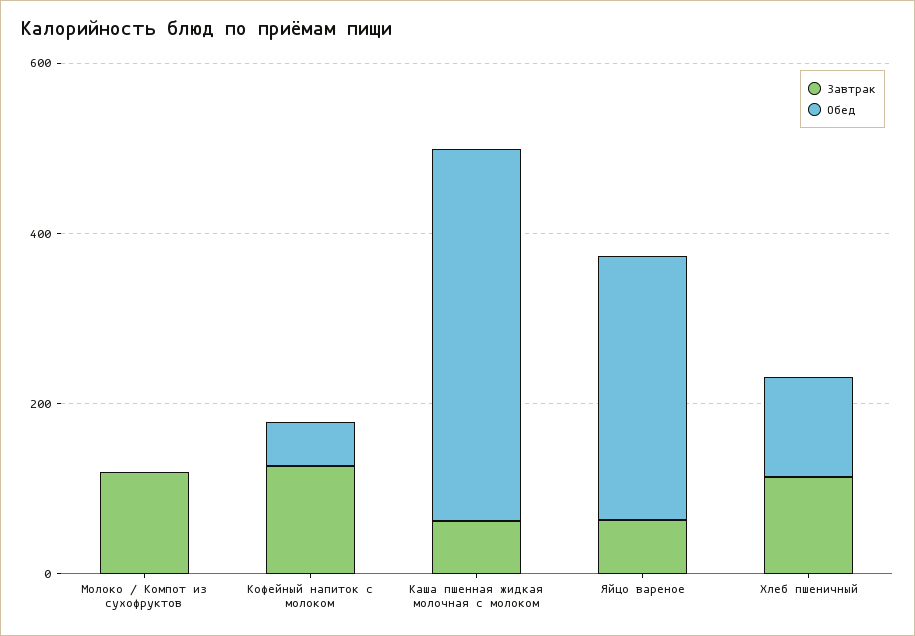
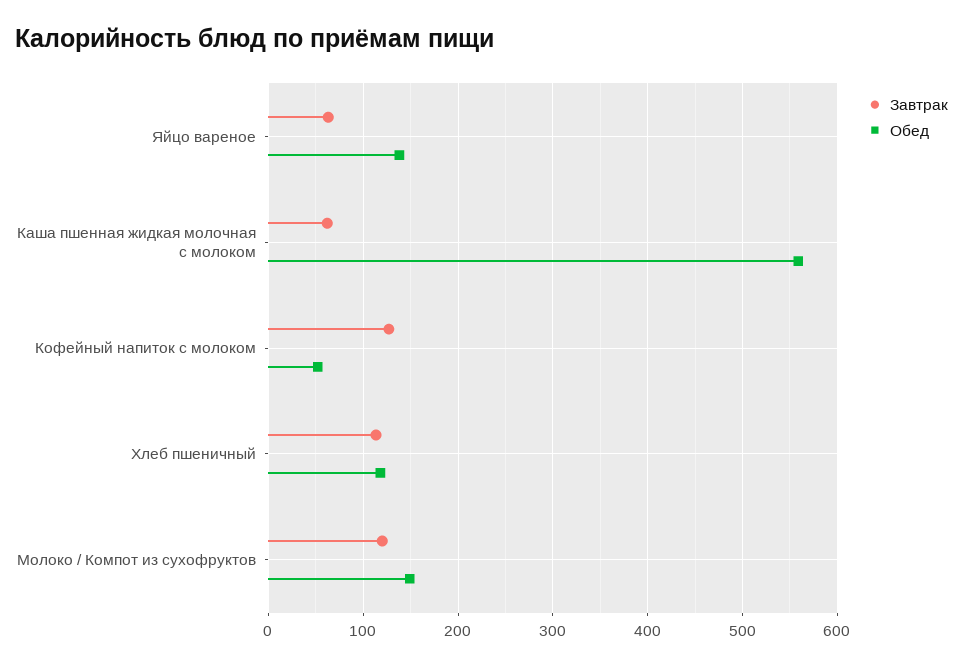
Обед, Молоко / Компот из сухофруктов: 0 -> 150
Обед, Каша пшенная жидкая молочная с молоком: 450 -> 560
Обед, Яйцо вареное: 300 -> 140

